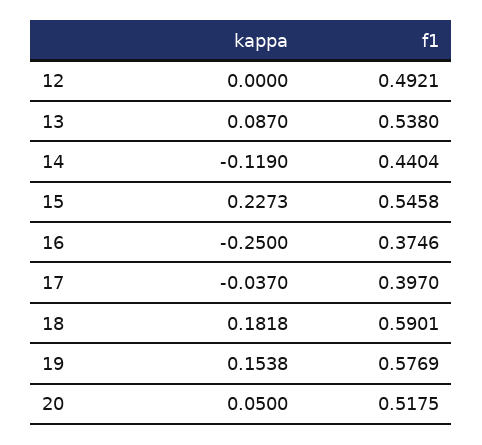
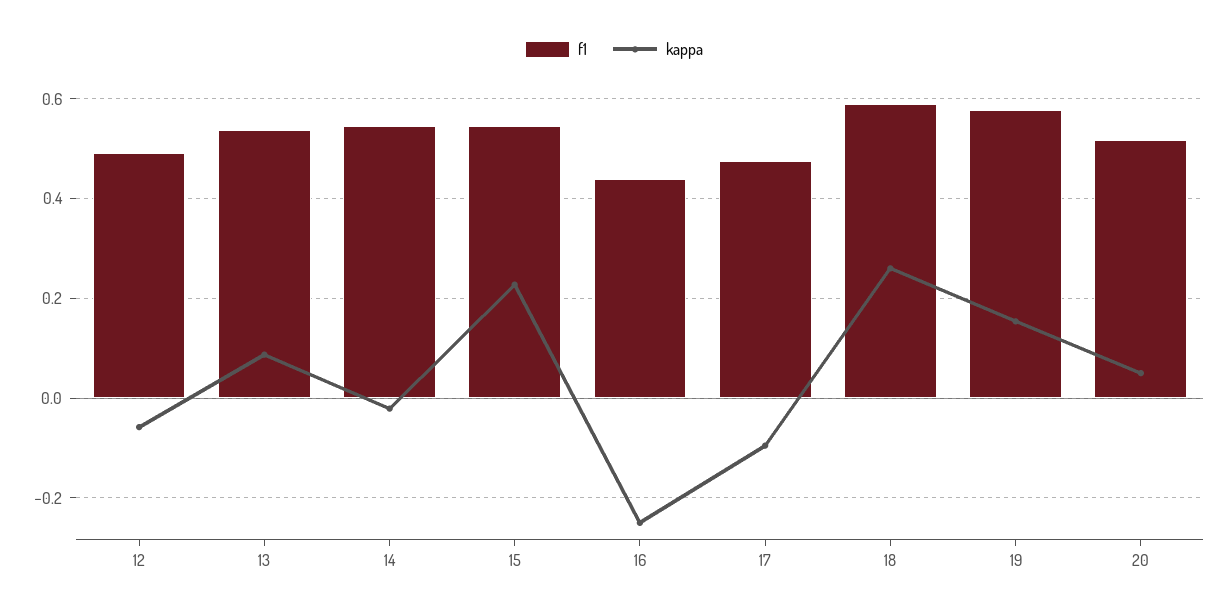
kappa, 12: 0 -> -0.06
kappa, 14: -0.119 -> -0.02
f1, 14: 0.4404 -> 0.54
f1, 16: 0.3746 -> 0.44
kappa, 17: -0.037 -> -0.1
f1, 17: 0.397 -> 0.48
kappa, 18: 0.1818 -> 0.26

